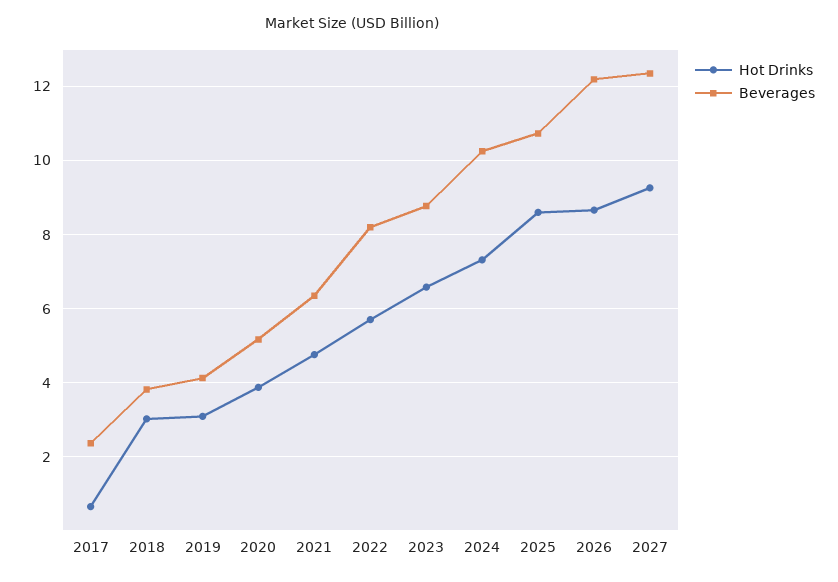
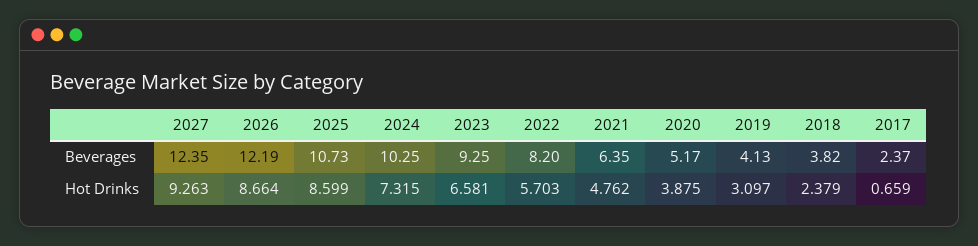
Hot Drinks, 2018: 3 -> 2.379
Beverages, 2023: 8.8 -> 9.25

